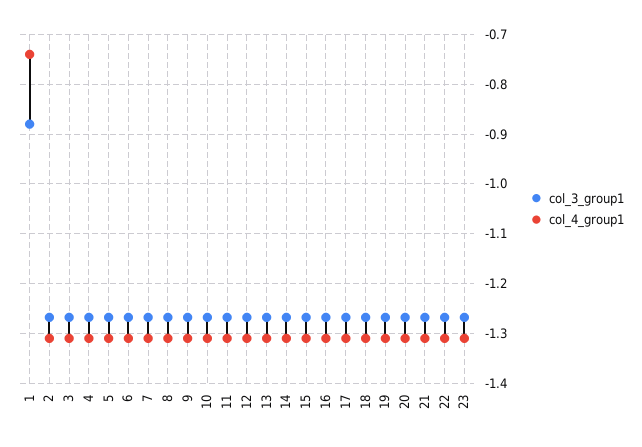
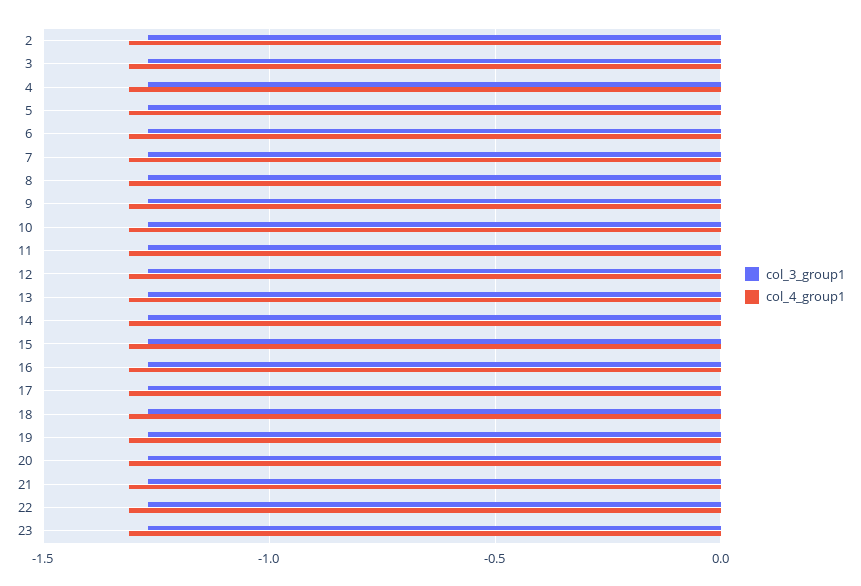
col_3_group1, 1: -0.88 -> none
col_4_group1, 1: -0.74 -> none

